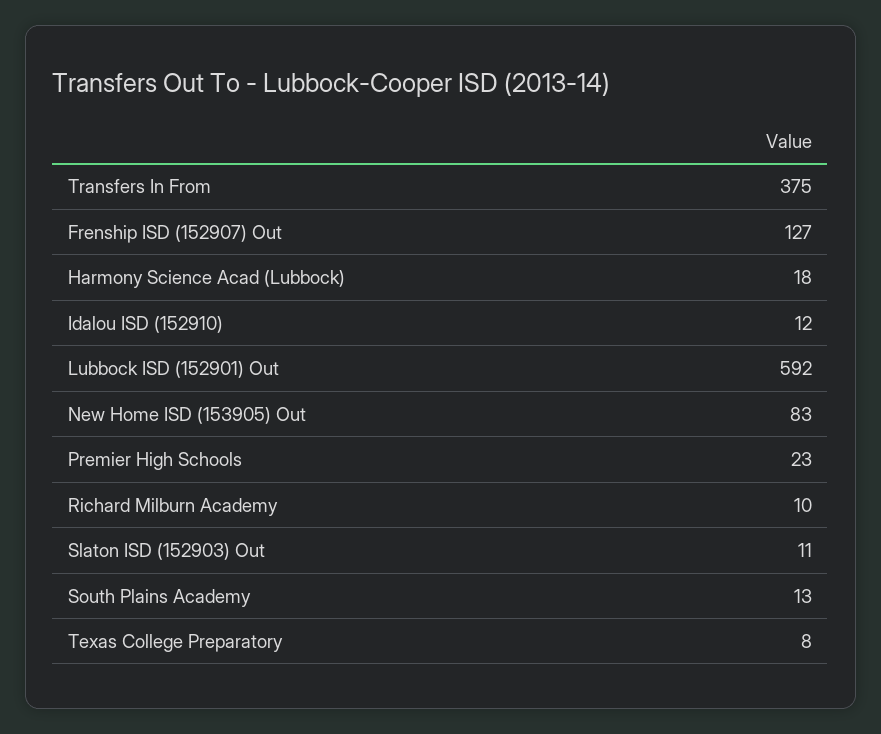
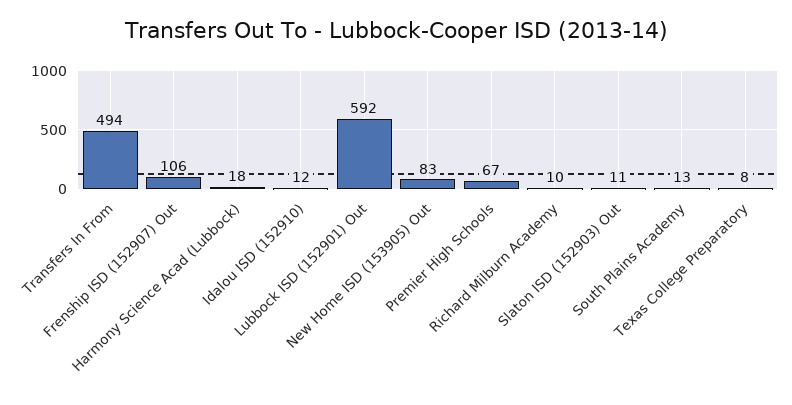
Transfers In From: 375 -> 494
Frenship ISD (152907) Out: 127 -> 106
Premier High Schools: 23 -> 67

